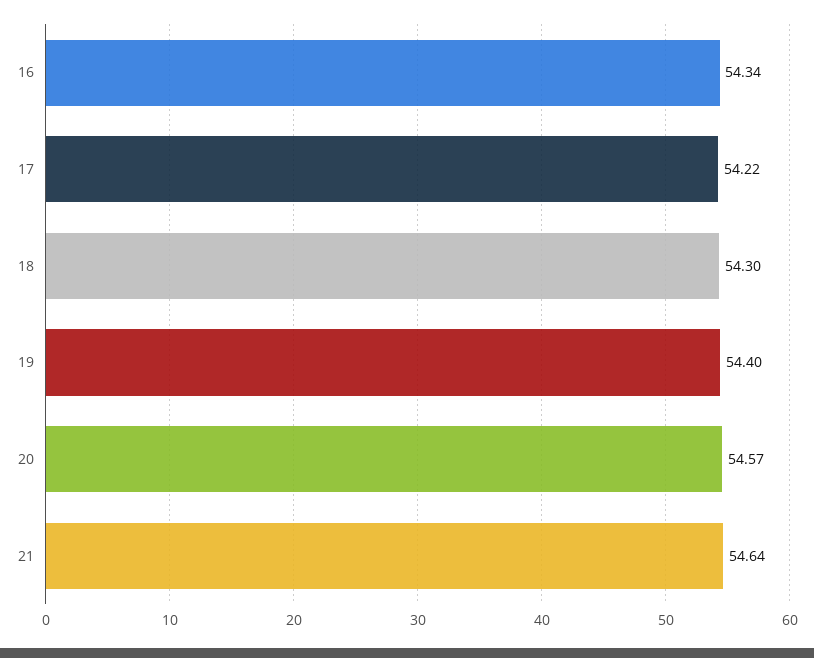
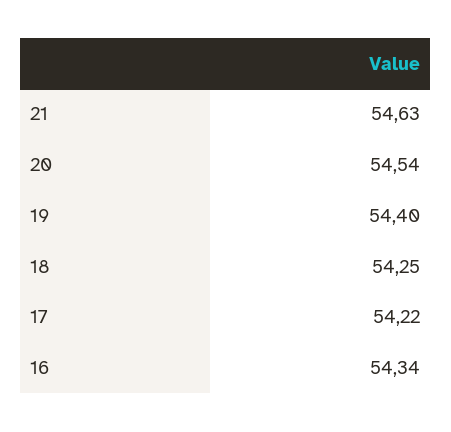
18: 54.3 -> 54.25
20: 54.57 -> 54.54
21: 54.64 -> 54.63

